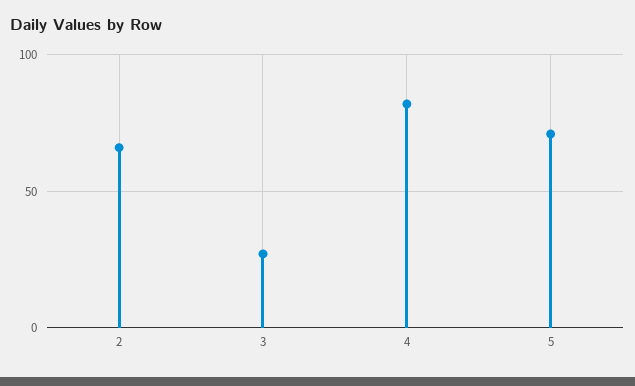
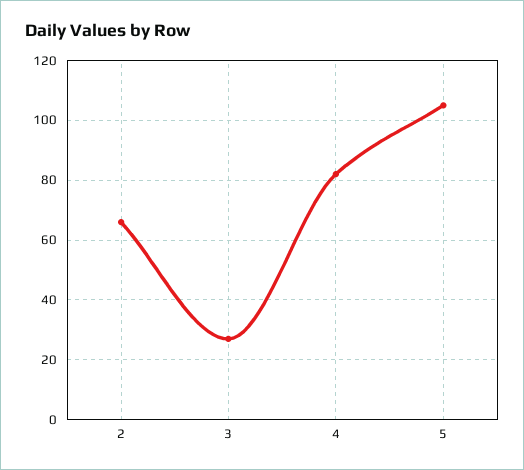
5: 70 -> 105

